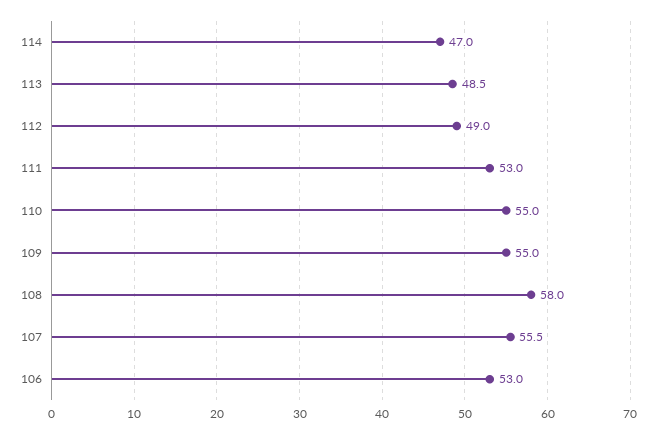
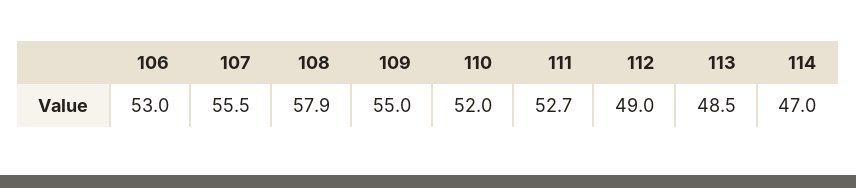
111: 53 -> 52.7
110: 55 -> 52
108: 58 -> 57.9

